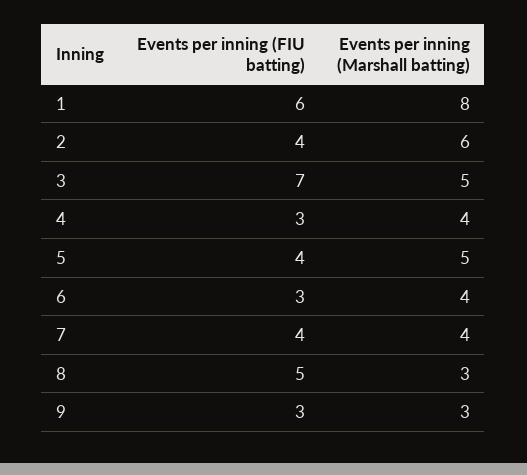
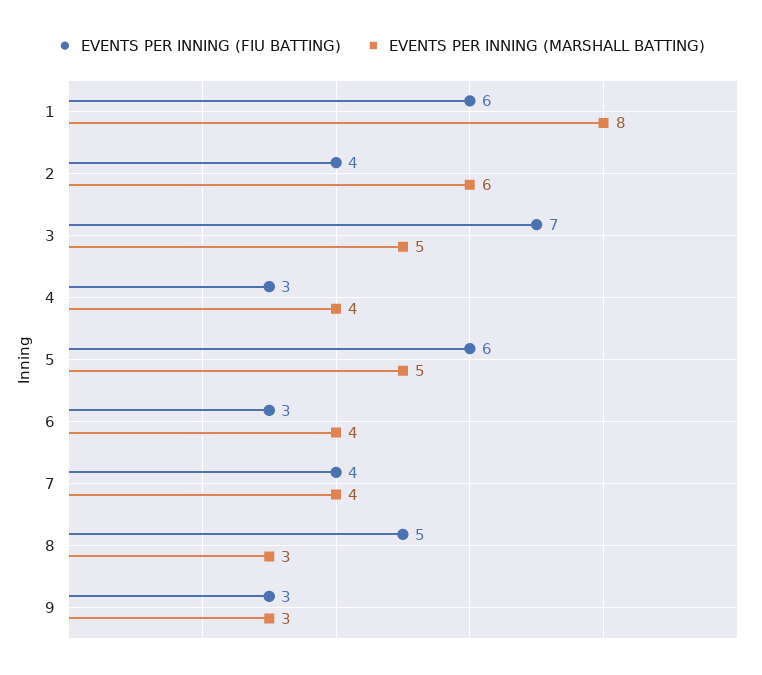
Events per inning (FIU batting), 5: 4 -> 6

